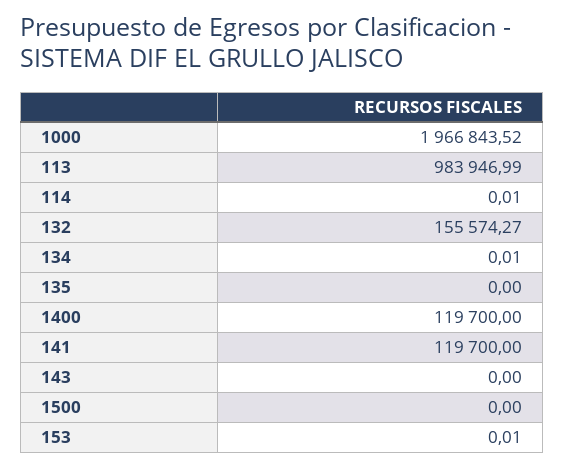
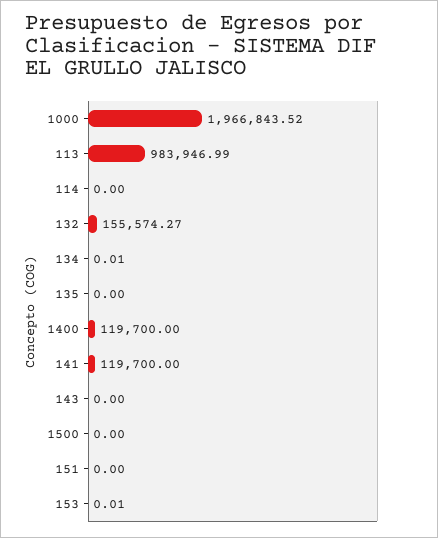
114: 0.01 -> 0
151: none -> 0

